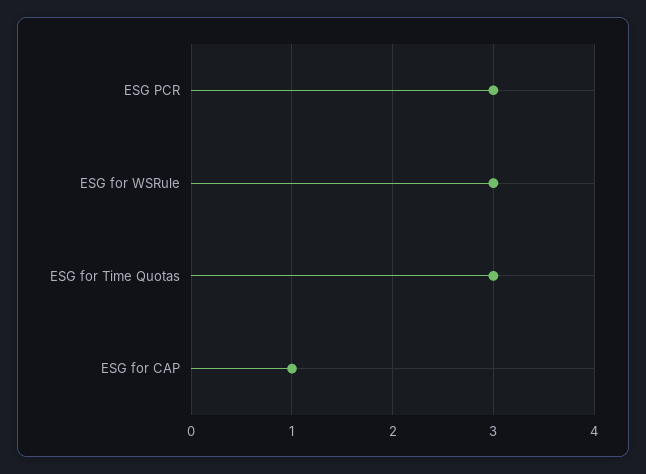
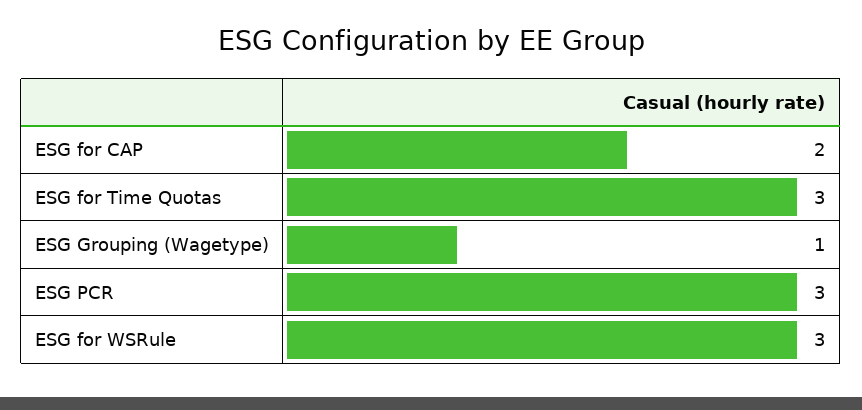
ESG for CAP: 1 -> 2
ESG Grouping (Wagetype): none -> 1

